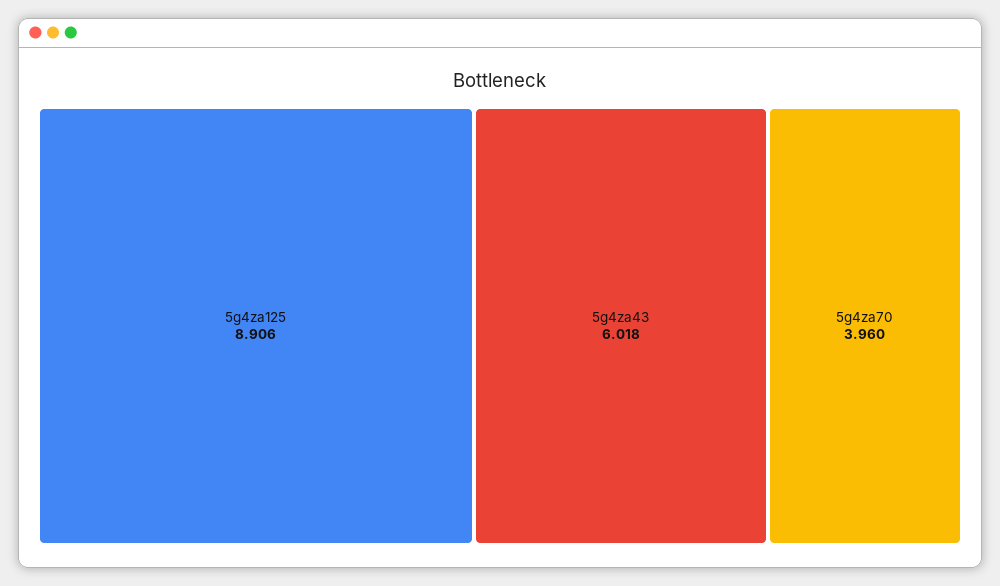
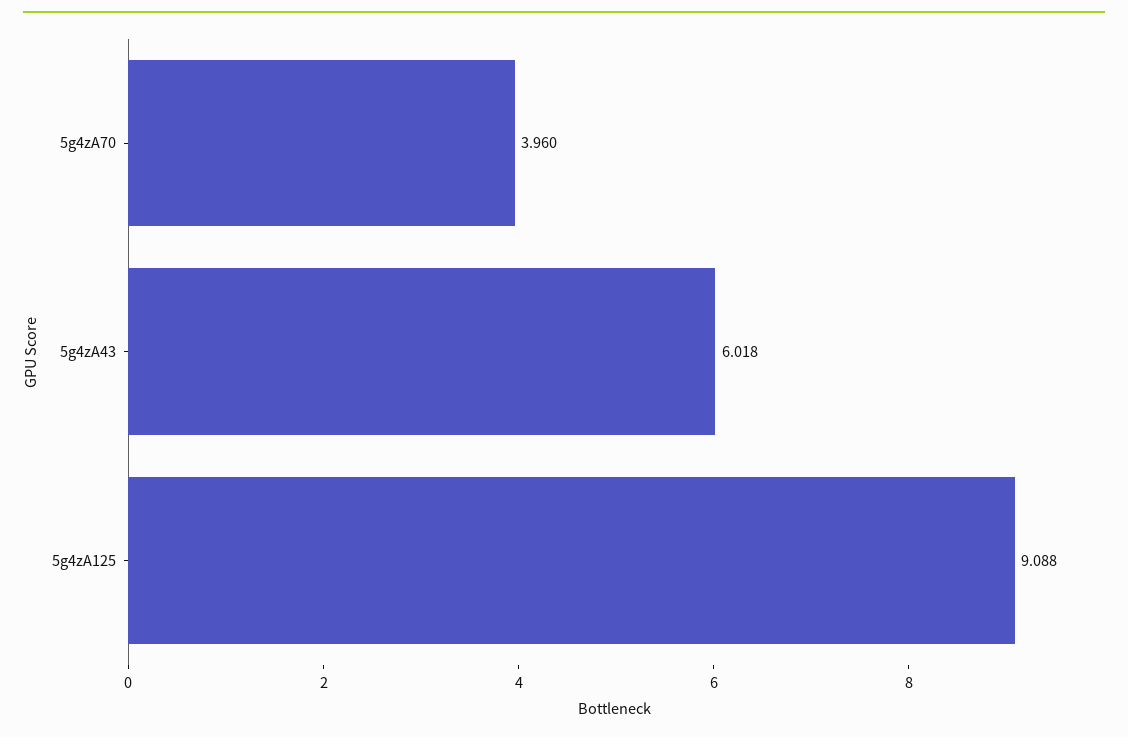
5g4za125: 8.906 -> 9.088

